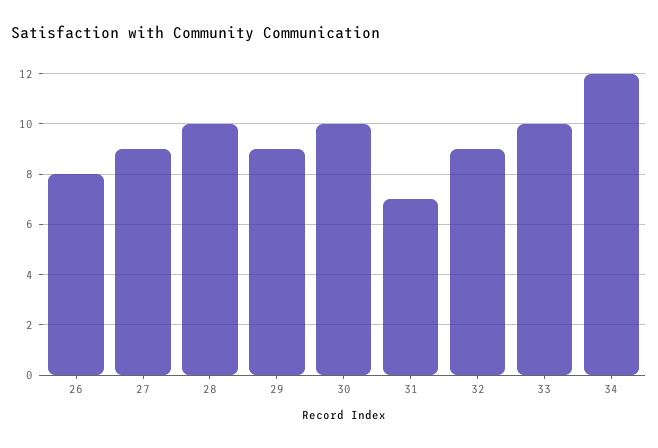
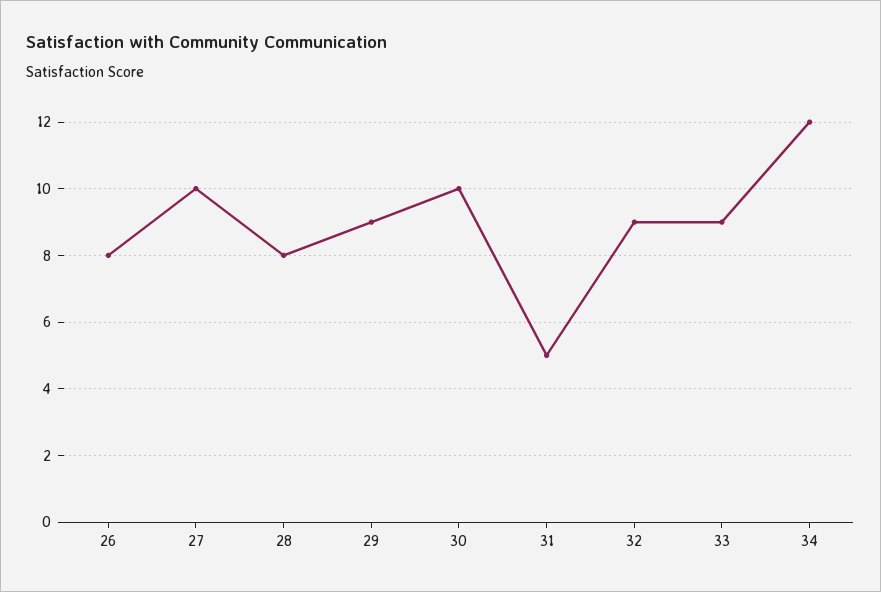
27: 9 -> 10
28: 10 -> 8
31: 7 -> 5
33: 10 -> 9

